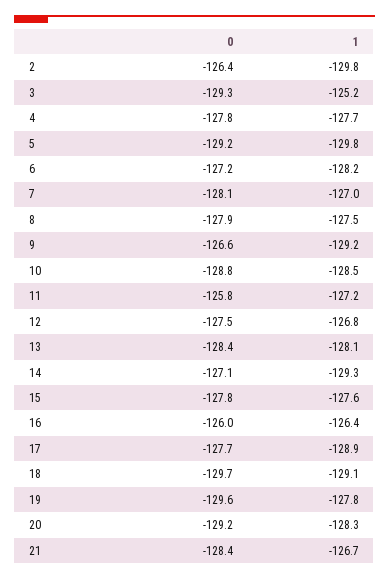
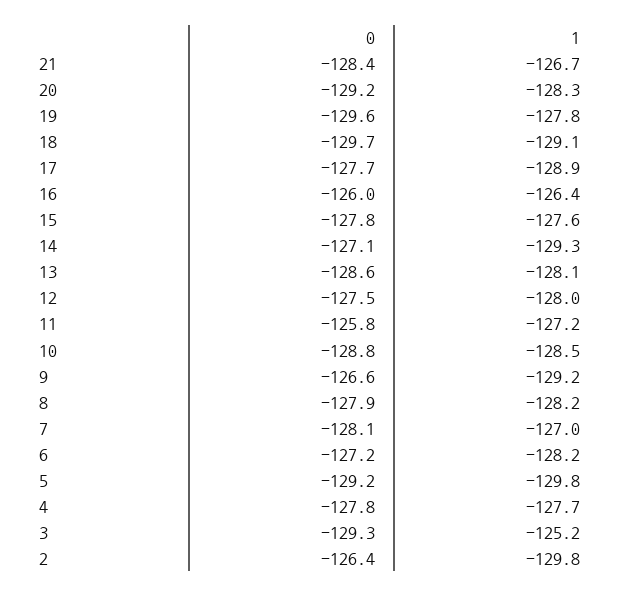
1, 8: -127.5 -> -128.2
1, 12: -126.8 -> -128
0, 13: -128.4 -> -128.6

